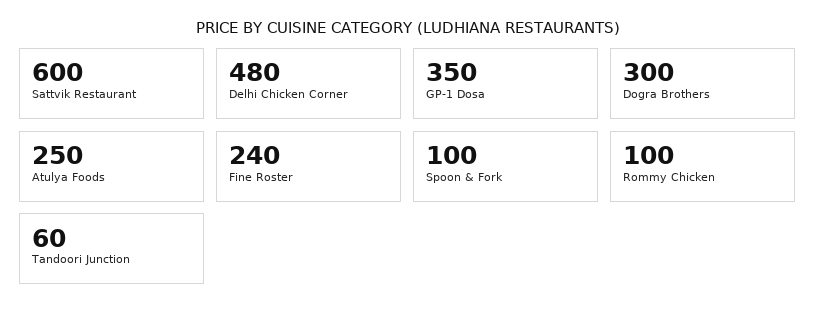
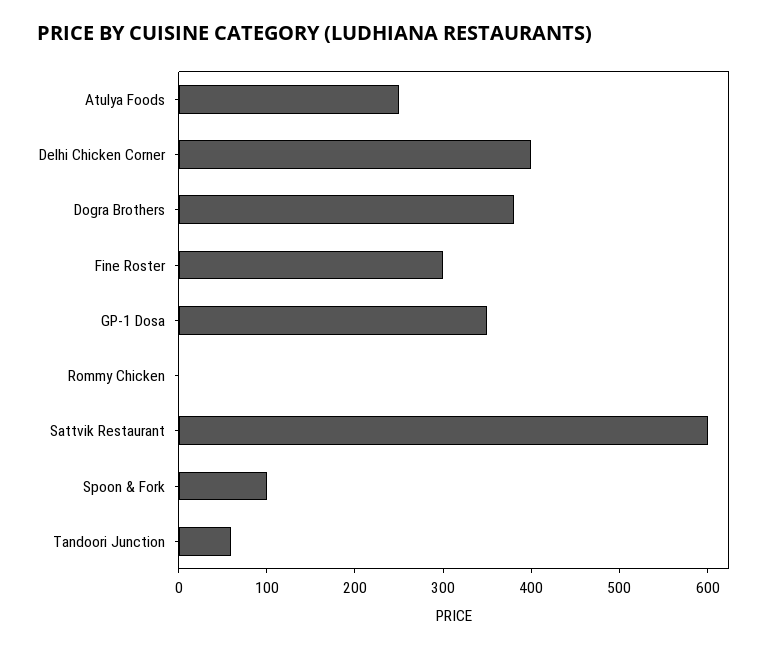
Delhi Chicken Corner: 480 -> 400
Dogra Brothers: 300 -> 380
Fine Roster: 240 -> 300
Rommy Chicken: 100 -> 0

